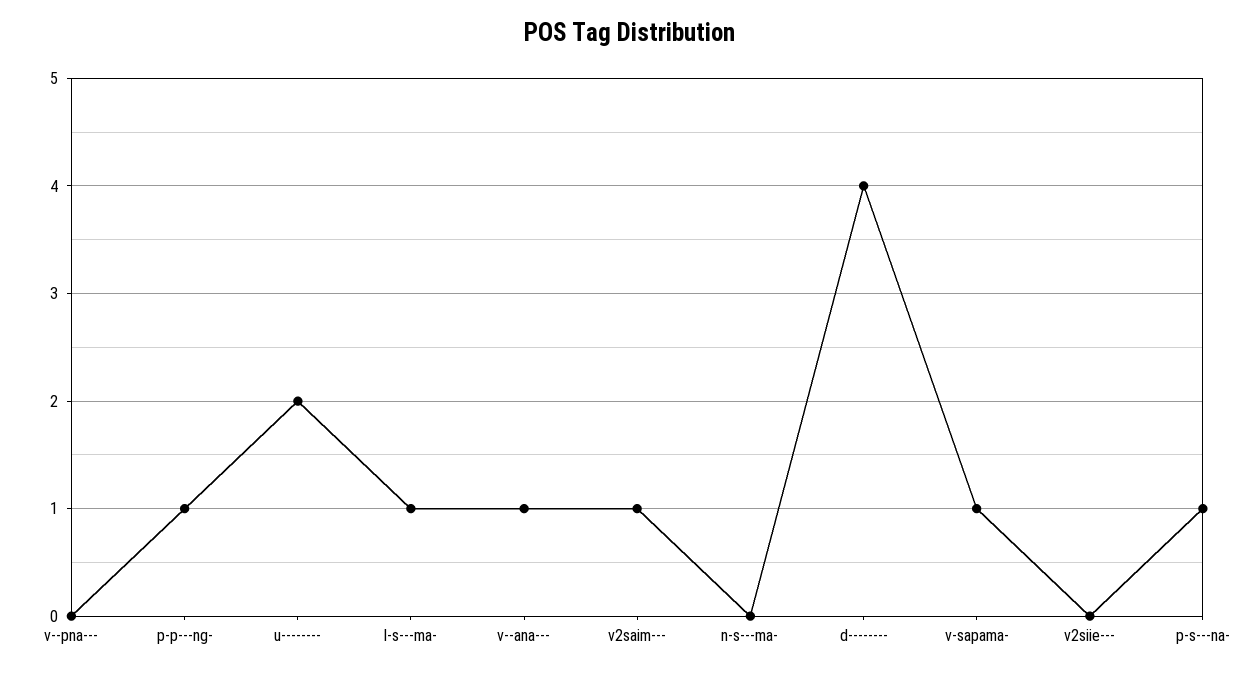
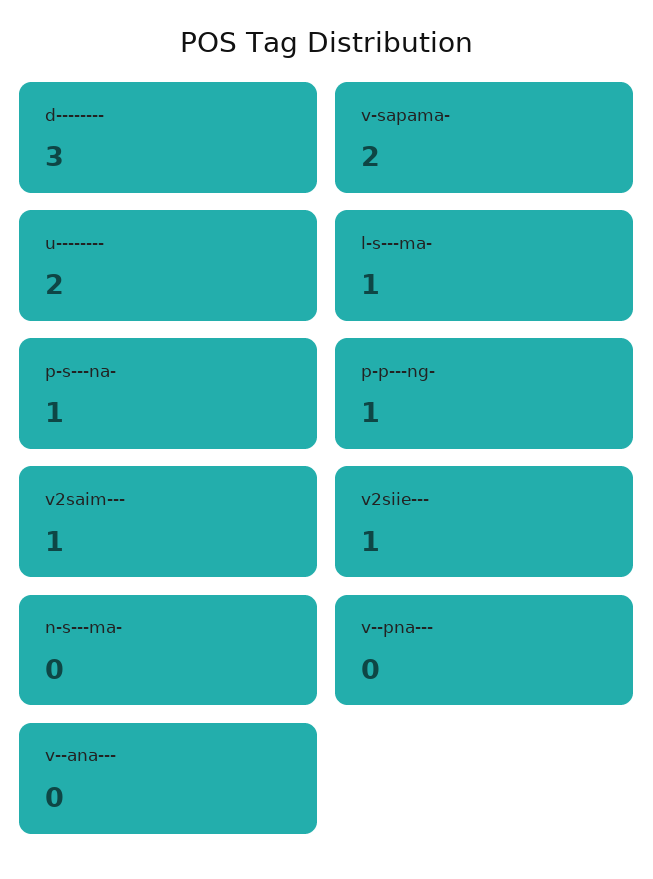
v--ana---: 1 -> 0
d--------: 4 -> 3
v-sapama-: 1 -> 2
v2siie---: 0 -> 1

